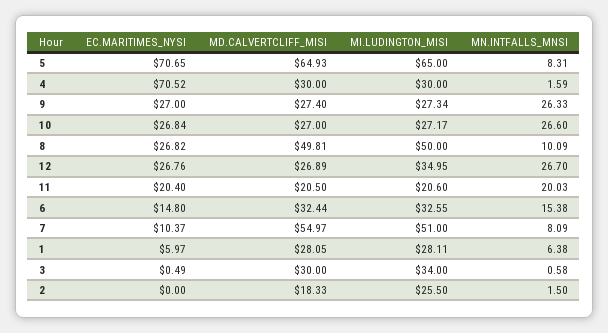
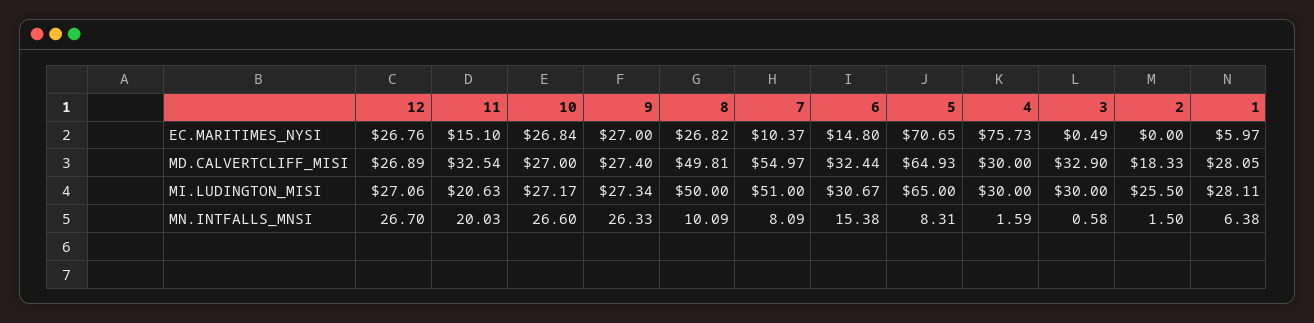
EC.MARITIMES_NYSI, 4: 70.52 -> 75.73
MI.LUDINGTON_MISI, 12: 34.95 -> 27.06
EC.MARITIMES_NYSI, 11: 20.4 -> 15.1
MD.CALVERTCLIFF_MISI, 11: 20.5 -> 32.54
MI.LUDINGTON_MISI, 11: 20.6 -> 20.63
MI.LUDINGTON_MISI, 6: 32.55 -> 30.67
MD.CALVERTCLIFF_MISI, 3: 30 -> 32.9
MI.LUDINGTON_MISI, 3: 34 -> 30

